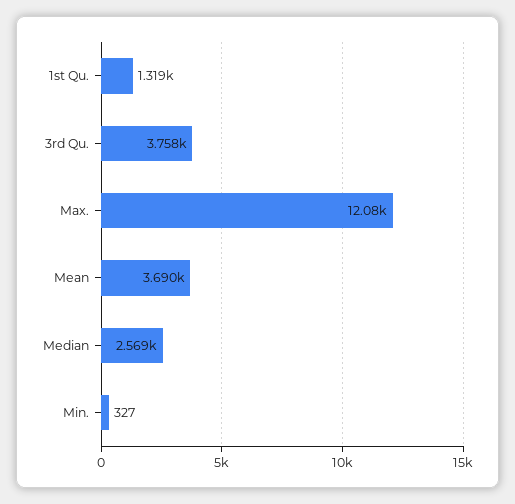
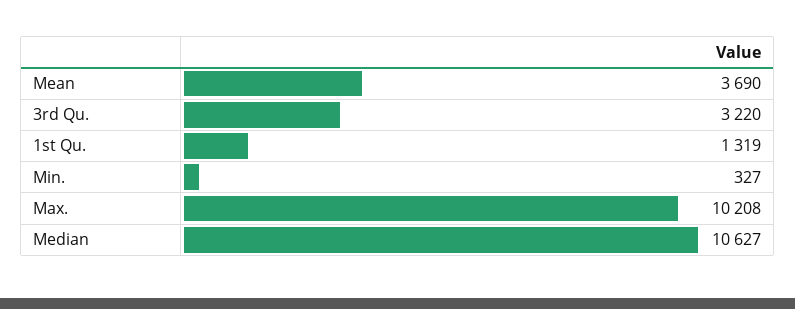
3rd Qu.: 3758 -> 3220
Max.: 12080 -> 10208
Median: 2569 -> 10627

